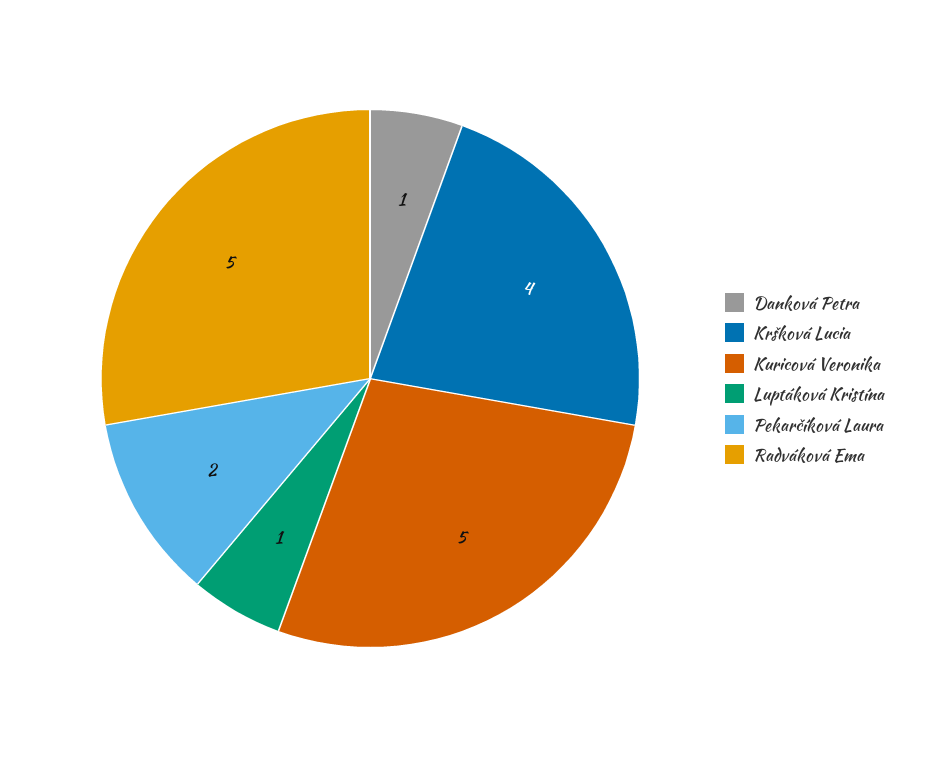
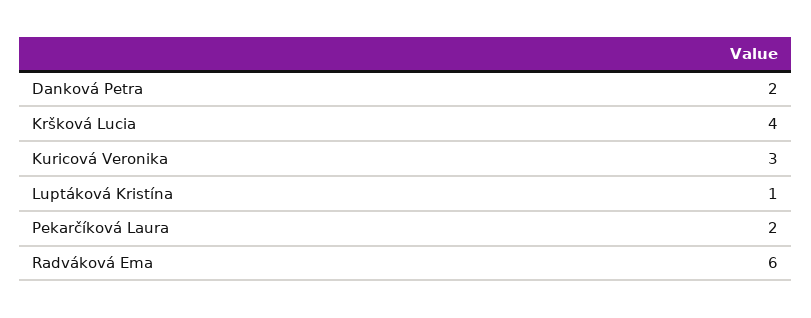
Danková Petra: 1 -> 2
Kuricová Veronika: 5 -> 3
Radváková Ema: 5 -> 6

